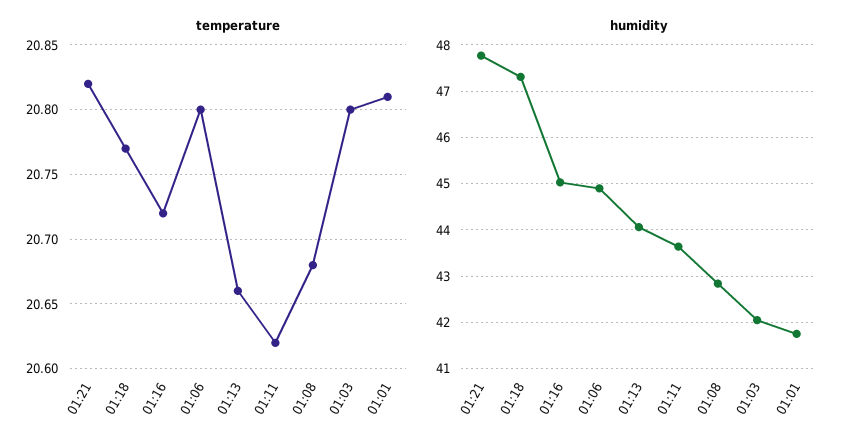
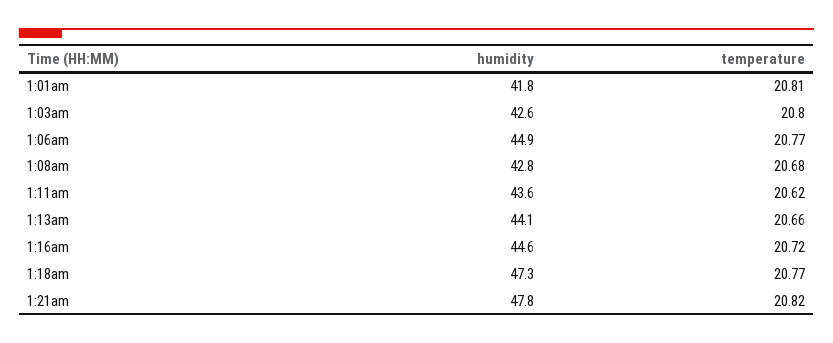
temperature, 01:06: 20.8 -> 20.77
humidity, 01:16: 45 -> 44.6
humidity, 01:03: 42 -> 42.6

